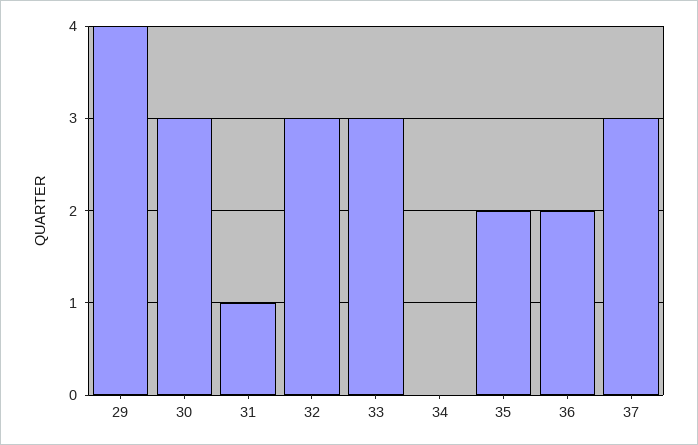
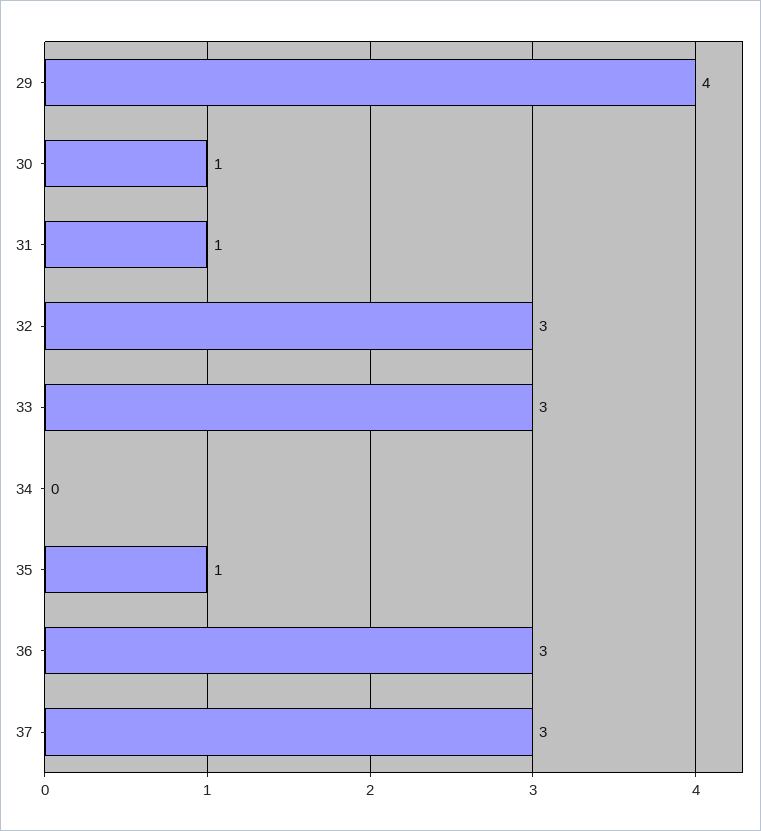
30: 3 -> 1
35: 2 -> 1
36: 2 -> 3

